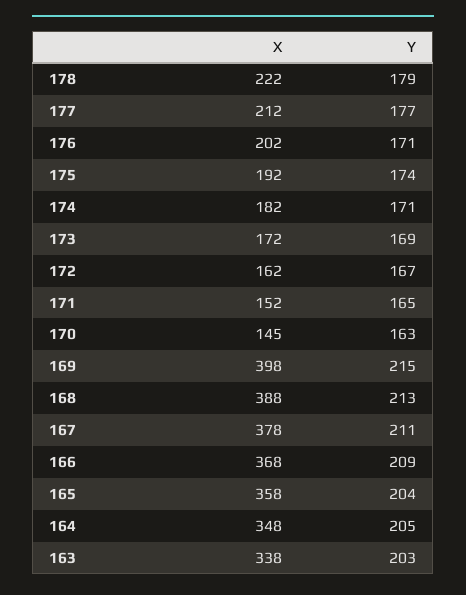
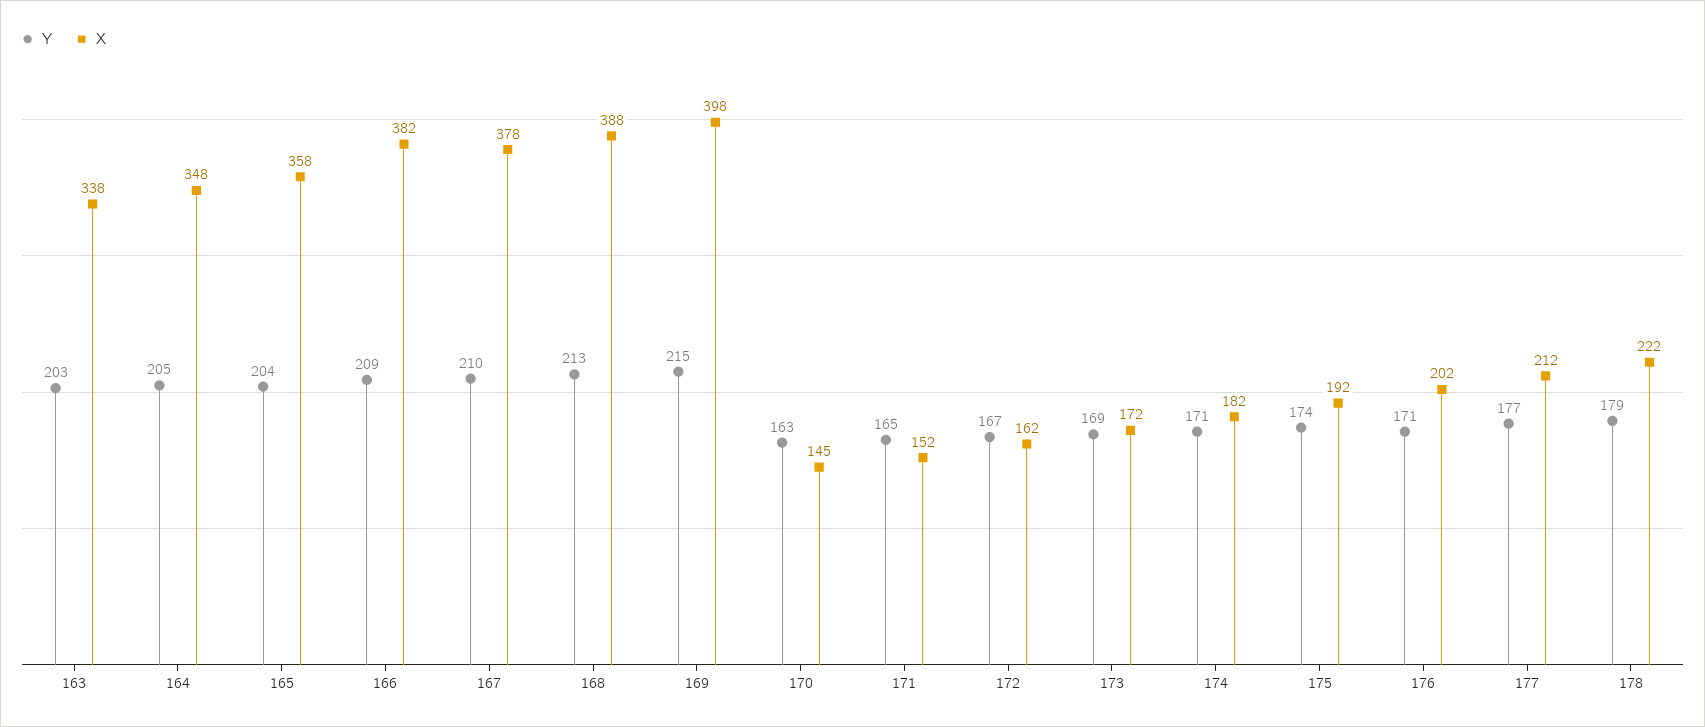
Y, 167: 211 -> 210
X, 166: 368 -> 382

